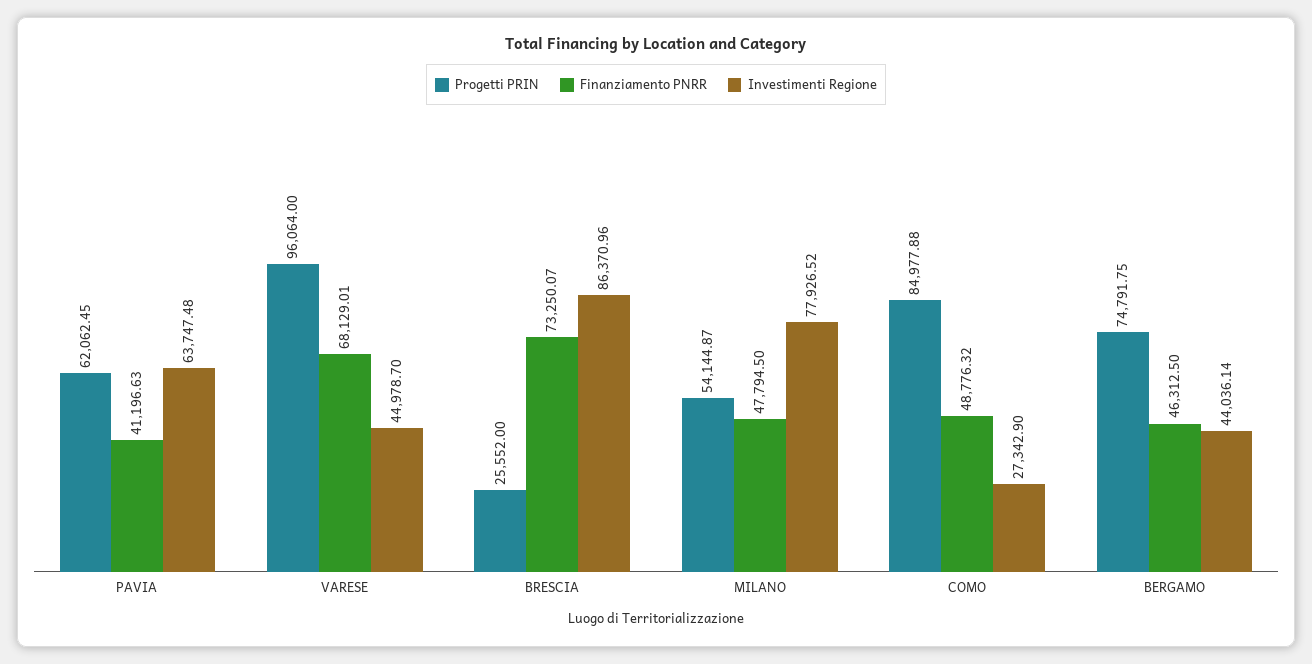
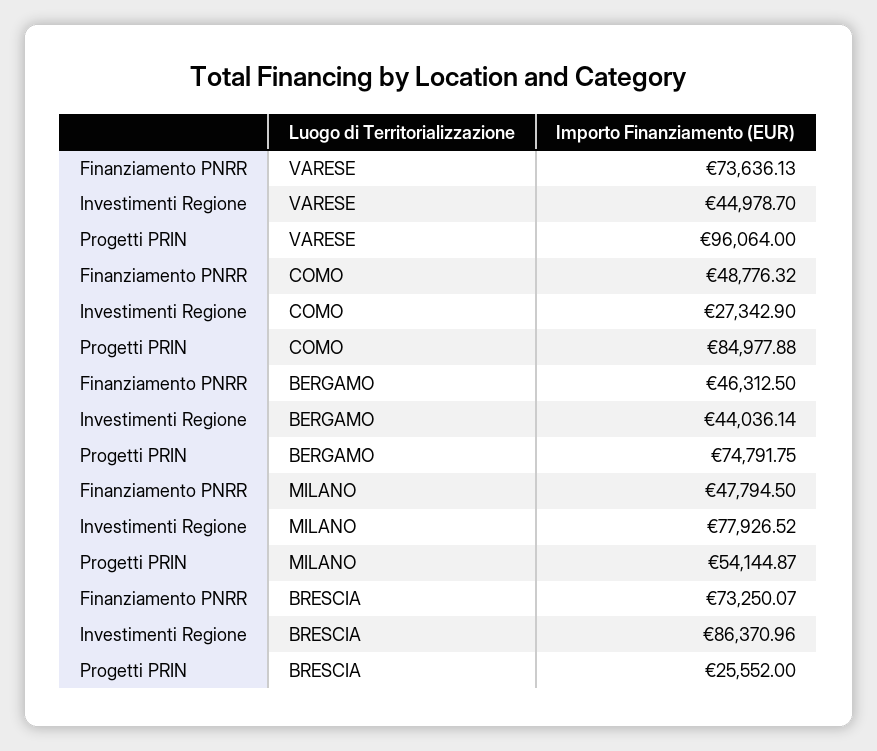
Progetti PRIN, PAVIA: 62062.45 -> none
Finanziamento PNRR, PAVIA: 41196.63 -> none
Investimenti Regione, PAVIA: 63747.48 -> none
Finanziamento PNRR, VARESE: 68129.01 -> 73636.13

